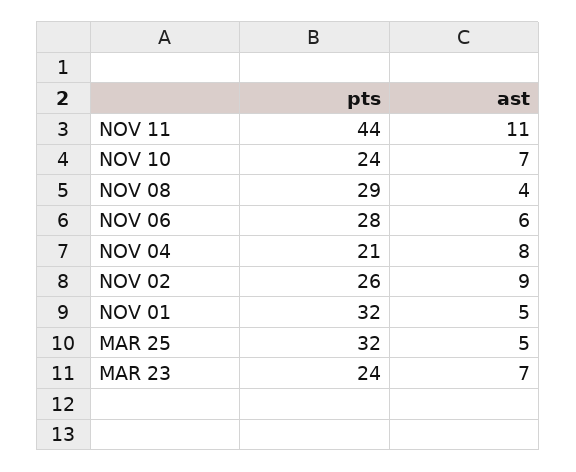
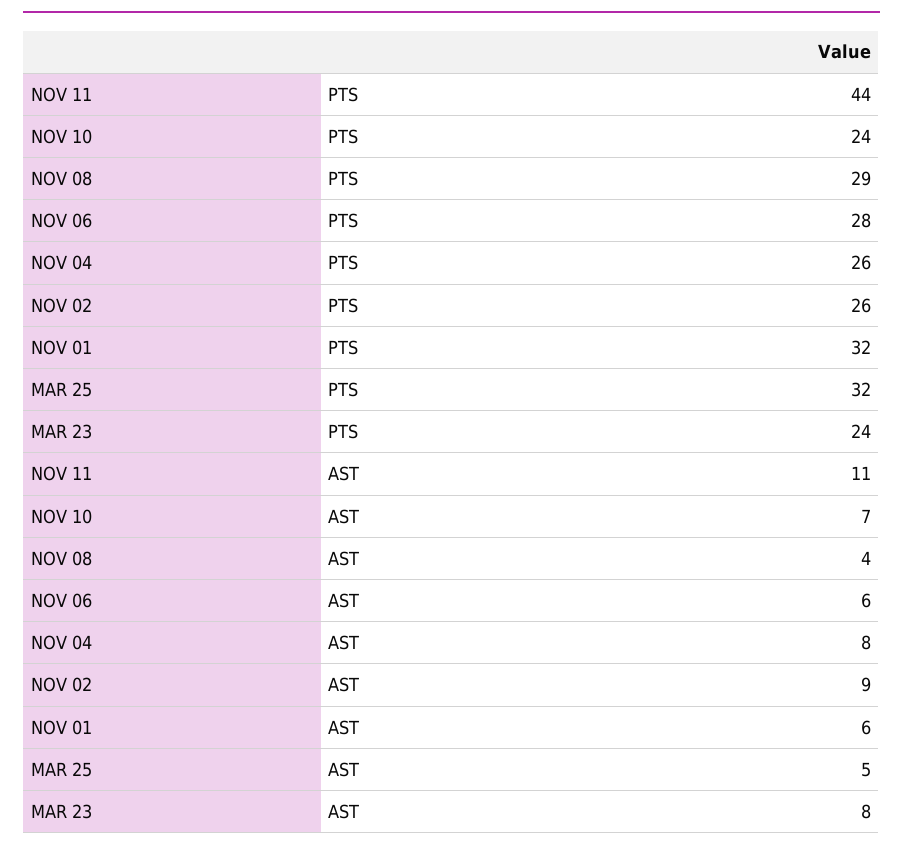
pts, NOV 04: 21 -> 26
ast, NOV 01: 5 -> 6
ast, MAR 23: 7 -> 8

